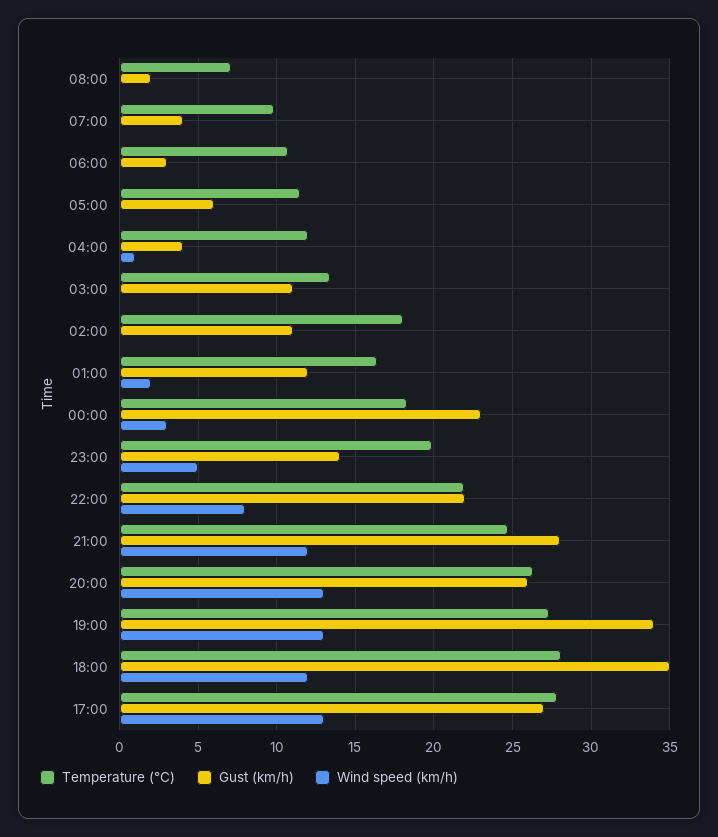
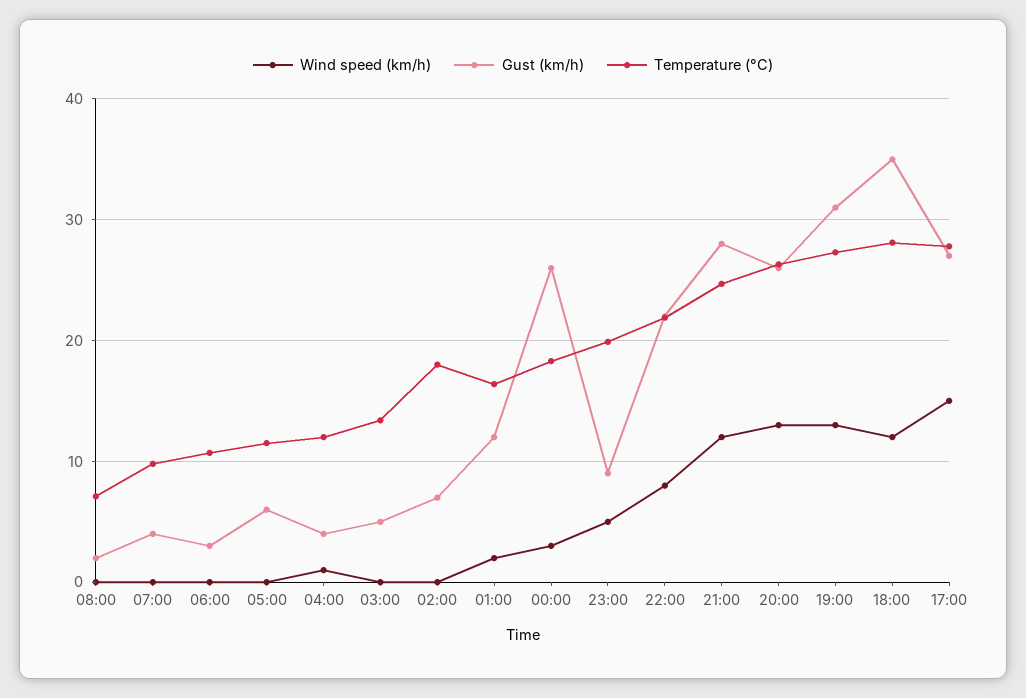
Gust (km/h), 03:00: 11 -> 5
Gust (km/h), 02:00: 11 -> 7
Gust (km/h), 00:00: 23 -> 26
Gust (km/h), 23:00: 14 -> 9
Gust (km/h), 19:00: 34 -> 31
Wind speed (km/h), 17:00: 13 -> 15

